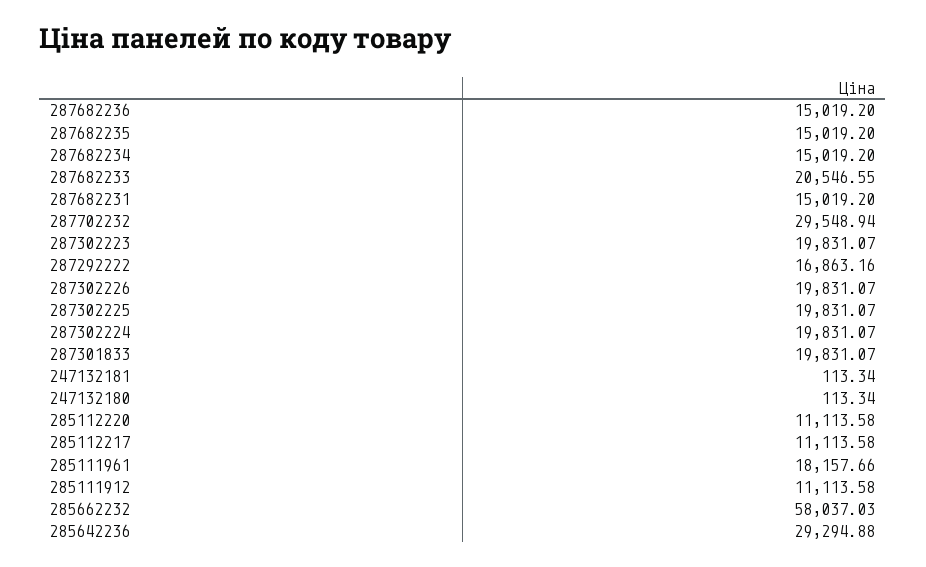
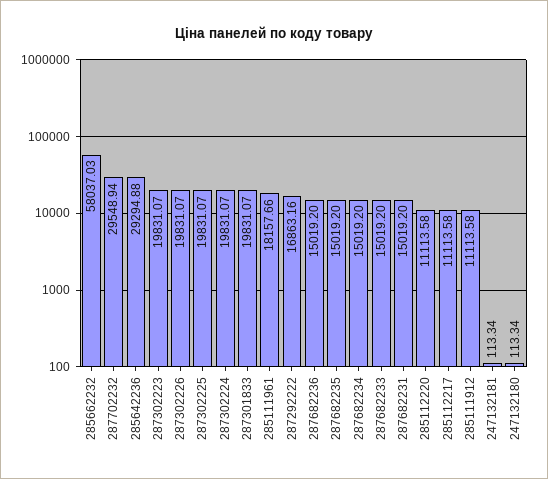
287682233: 20546.55 -> 15019.2

